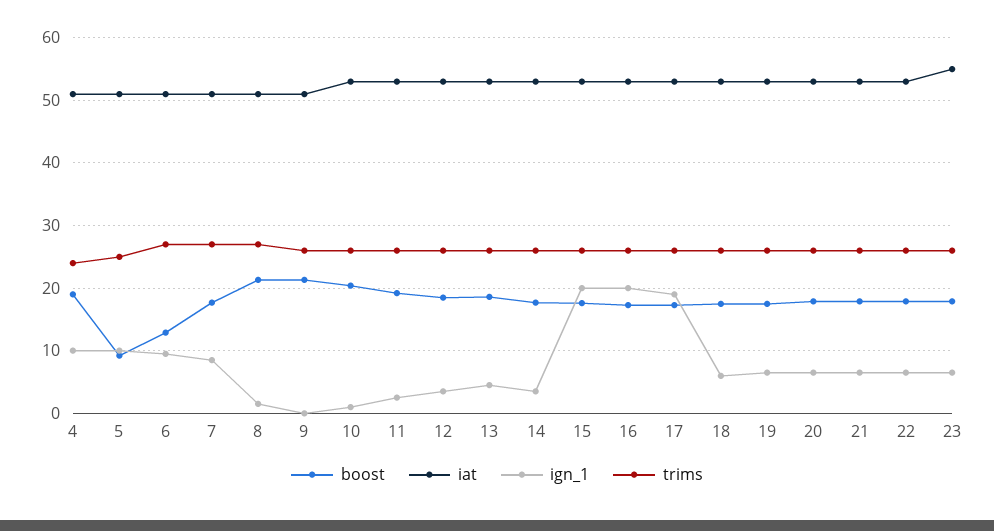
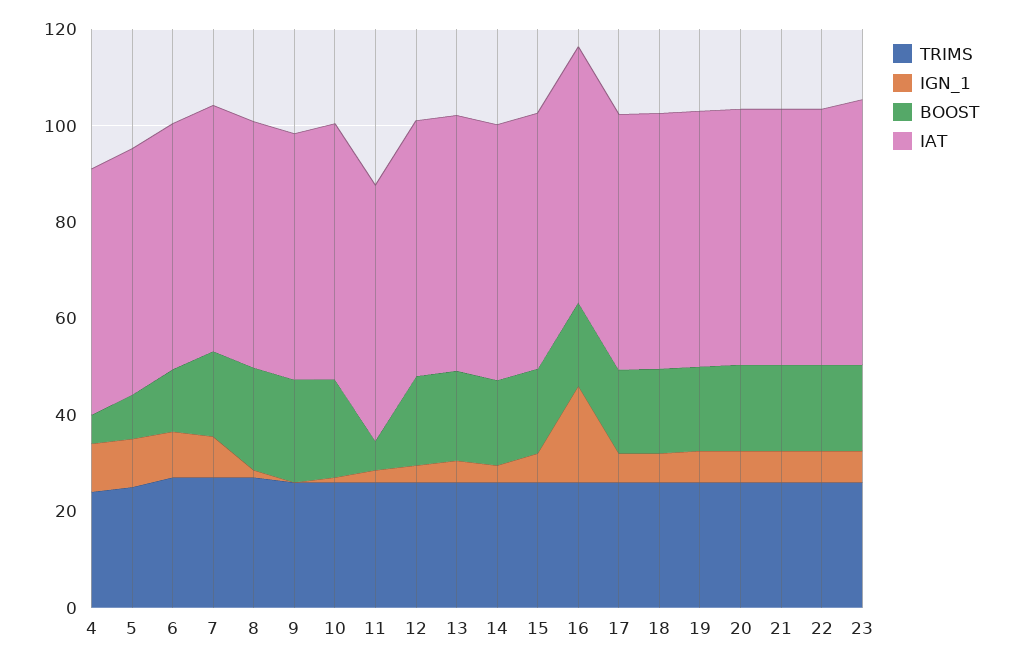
boost, 4: 19 -> 5
boost, 11: 19 -> 5
ign_1, 15: 20 -> 5
ign_1, 17: 19 -> 5

